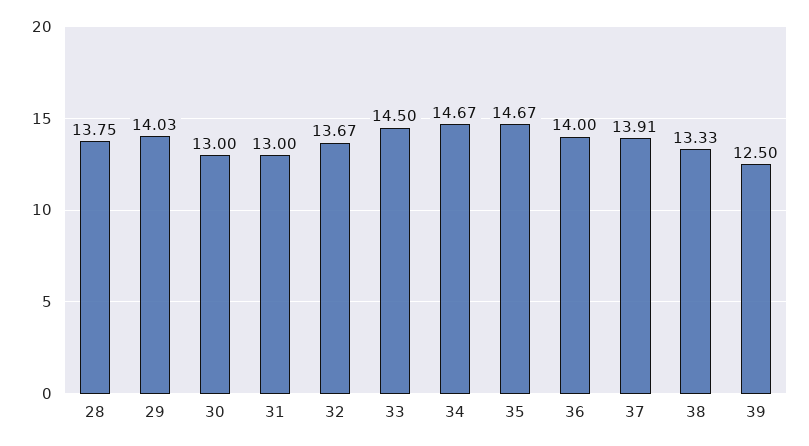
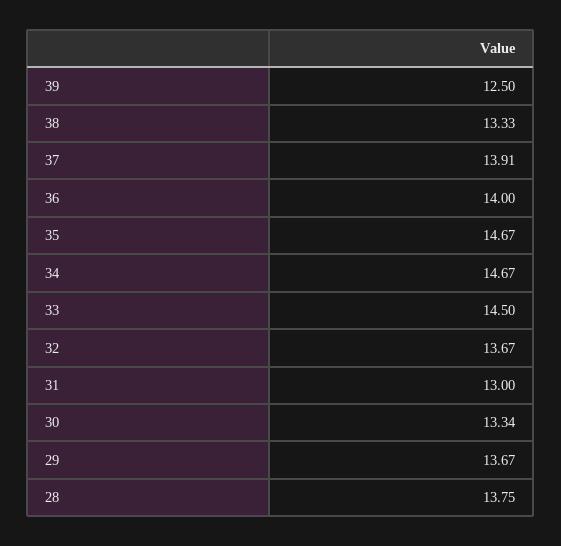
29: 14.03 -> 13.67
30: 13 -> 13.34

